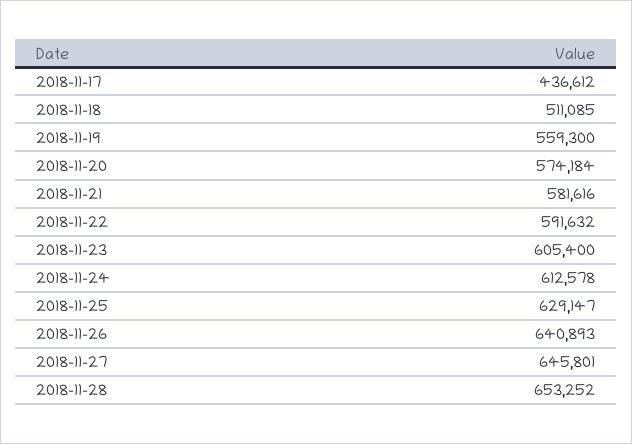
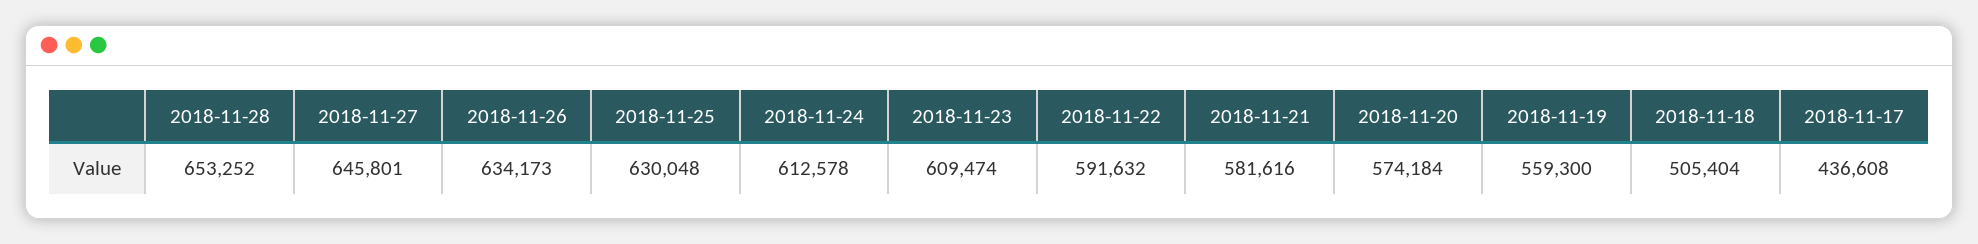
2018-11-17: 436612 -> 436608
2018-11-18: 511085 -> 505404
2018-11-23: 605400 -> 609474
2018-11-25: 629147 -> 630048
2018-11-26: 640893 -> 634173

